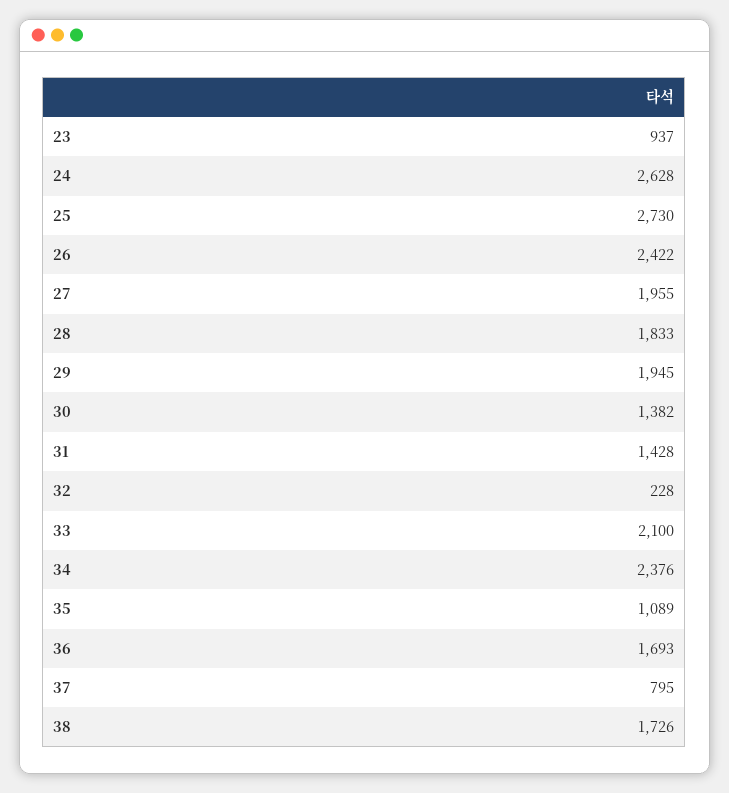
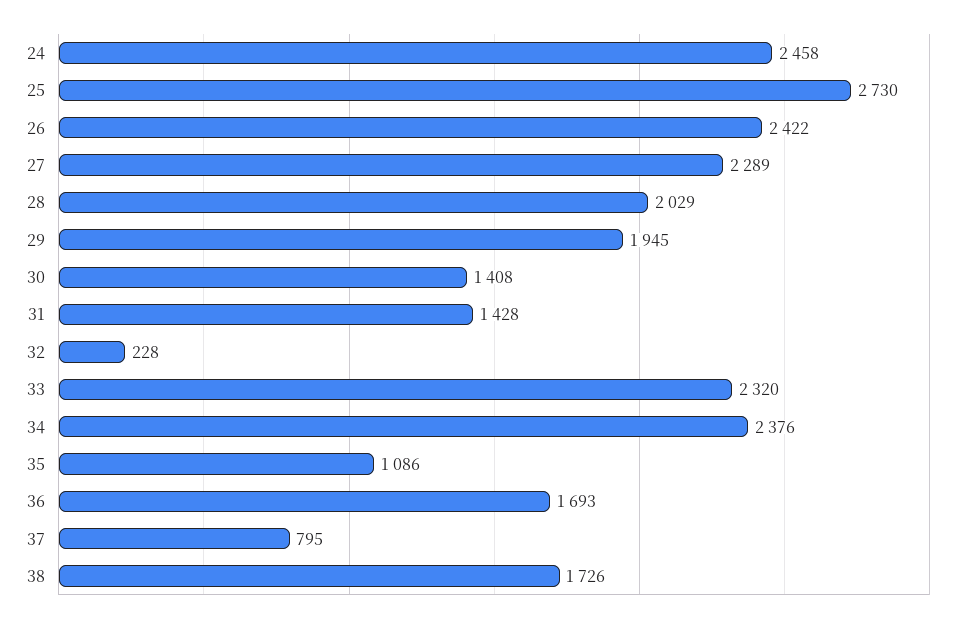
23: 937 -> none
24: 2628 -> 2458
27: 1955 -> 2289
28: 1833 -> 2029
30: 1382 -> 1408
33: 2100 -> 2320
35: 1089 -> 1086

